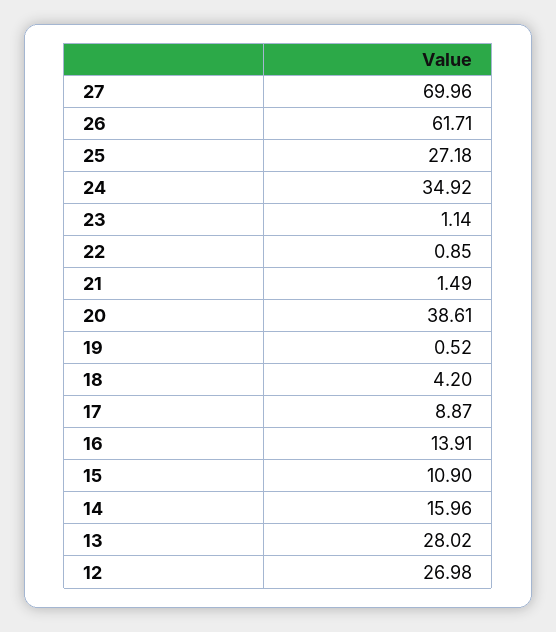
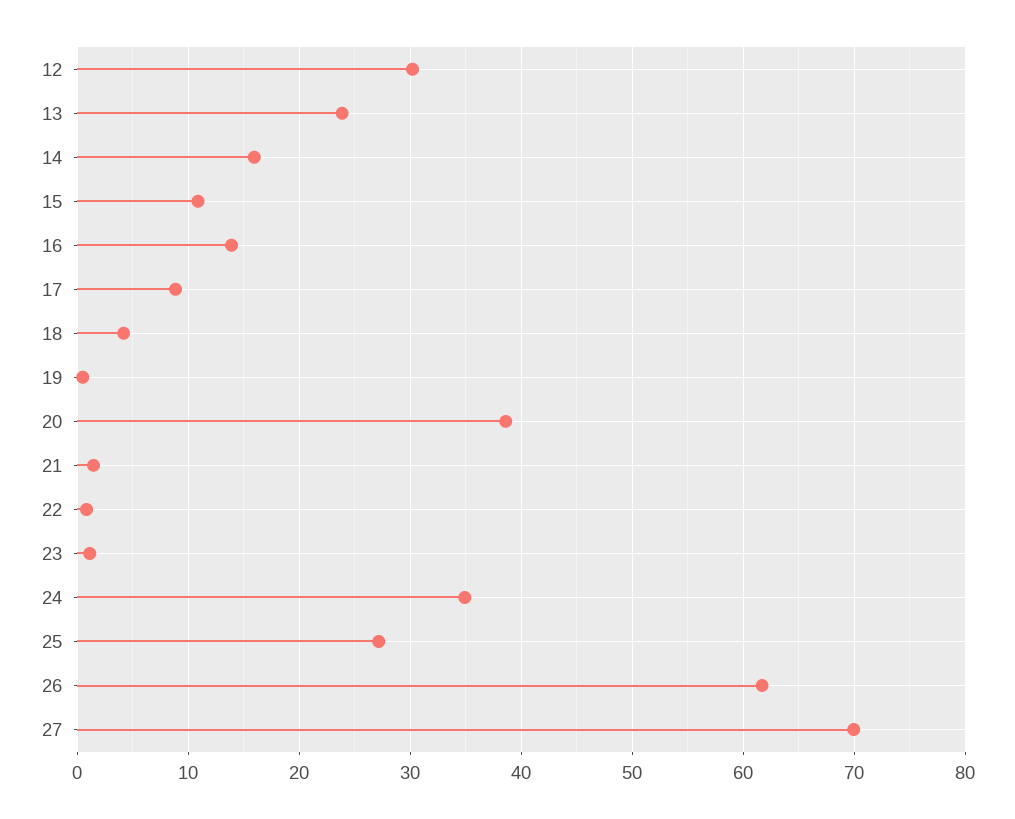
13: 28.02 -> 24
12: 26.98 -> 30

